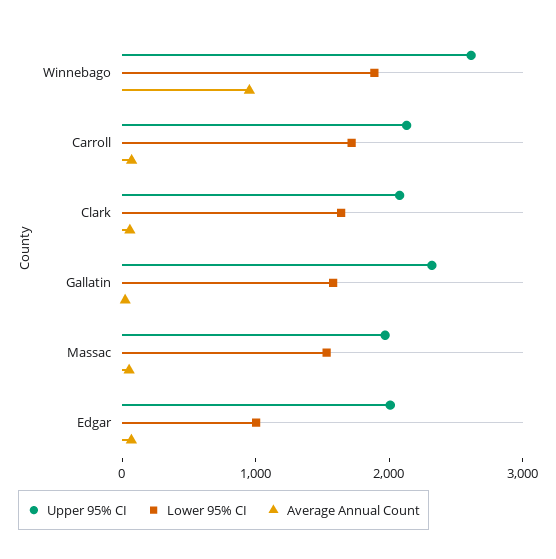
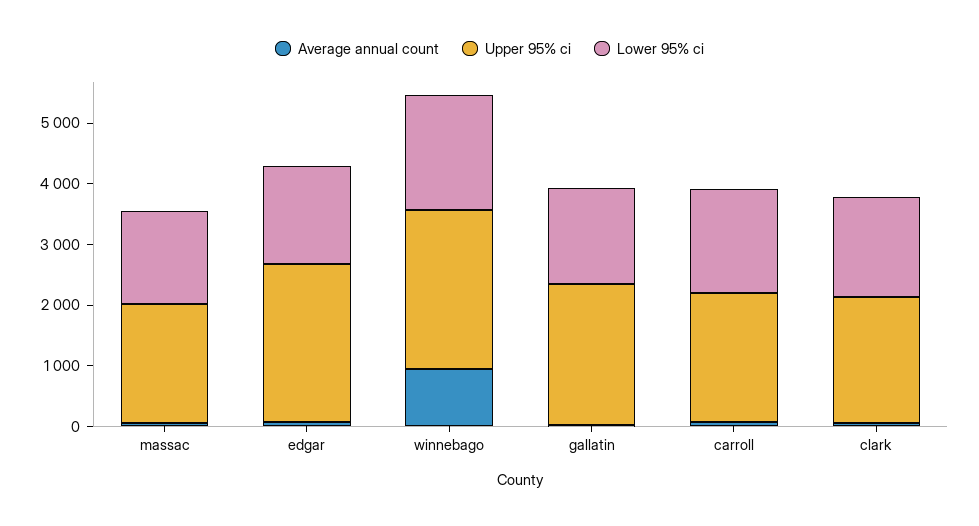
Upper 95% CI, Edgar: 2000 -> 2600
Lower 95% CI, Edgar: 1000 -> 1600

